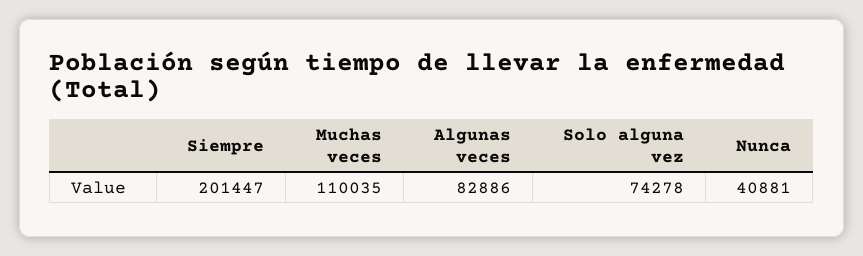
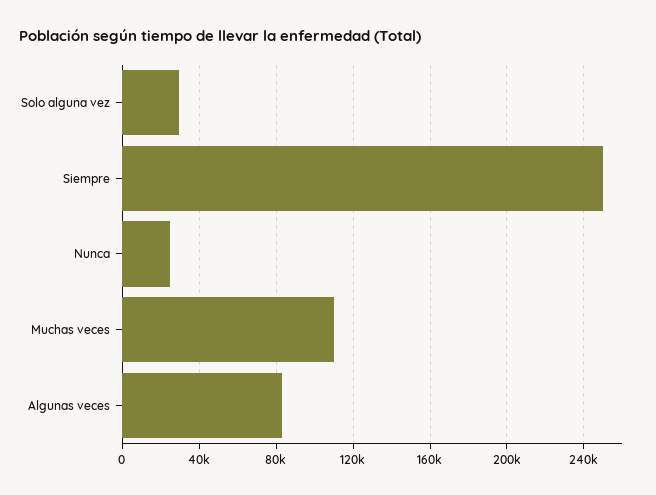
Siempre: 201447 -> 250000
Solo alguna vez: 74278 -> 30000
Nunca: 40881 -> 25000

